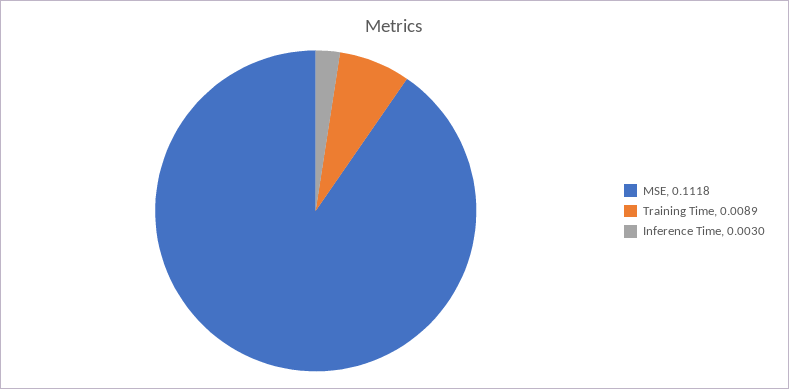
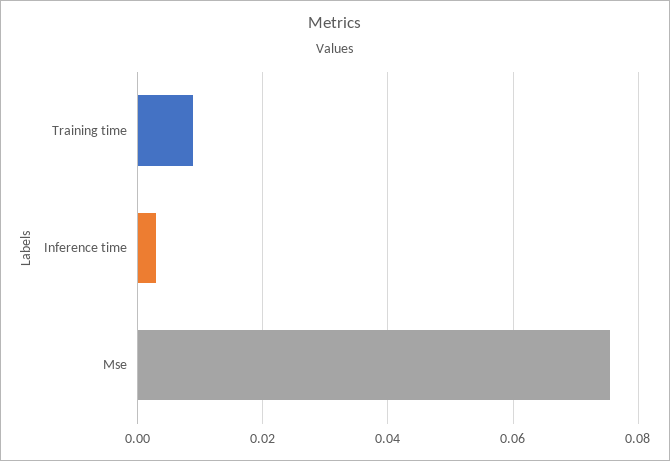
MSE: 0.1118 -> 0.076

